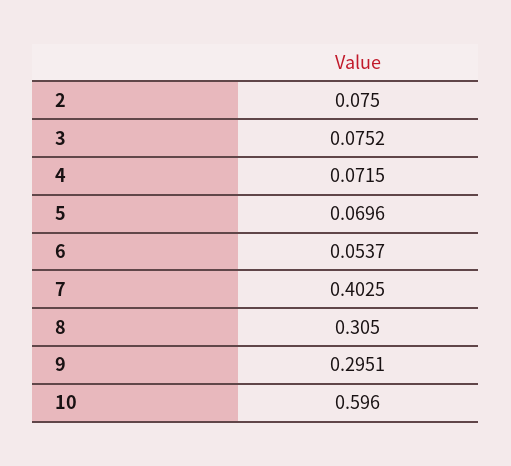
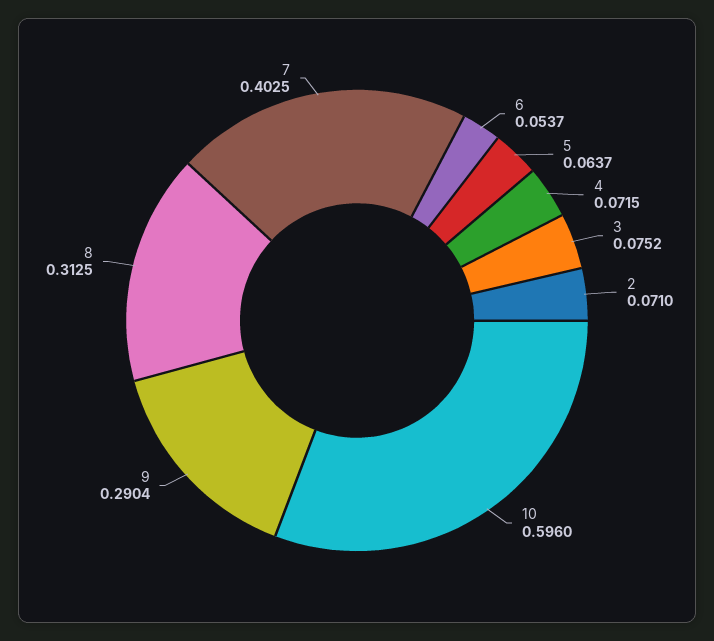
2: 0.075 -> 0.071
5: 0.0696 -> 0.0637
8: 0.305 -> 0.3125
9: 0.2951 -> 0.2904

